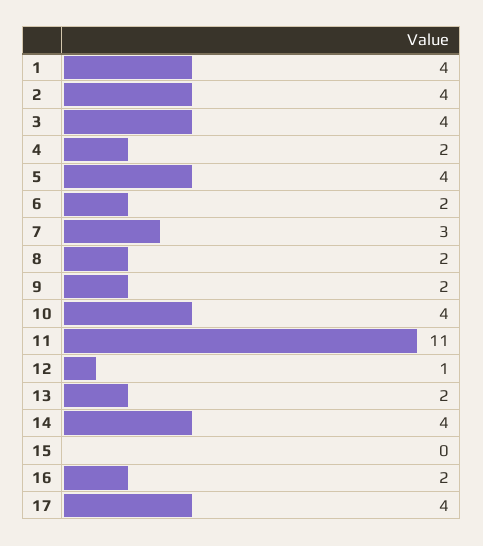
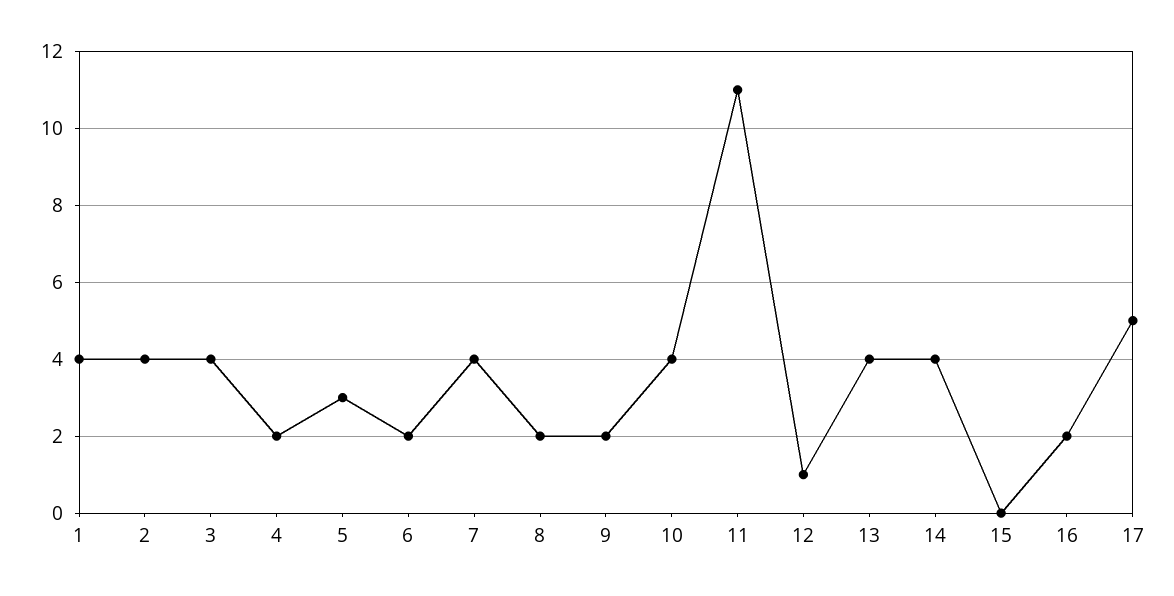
5: 4 -> 3
7: 3 -> 4
13: 2 -> 4
17: 4 -> 5

